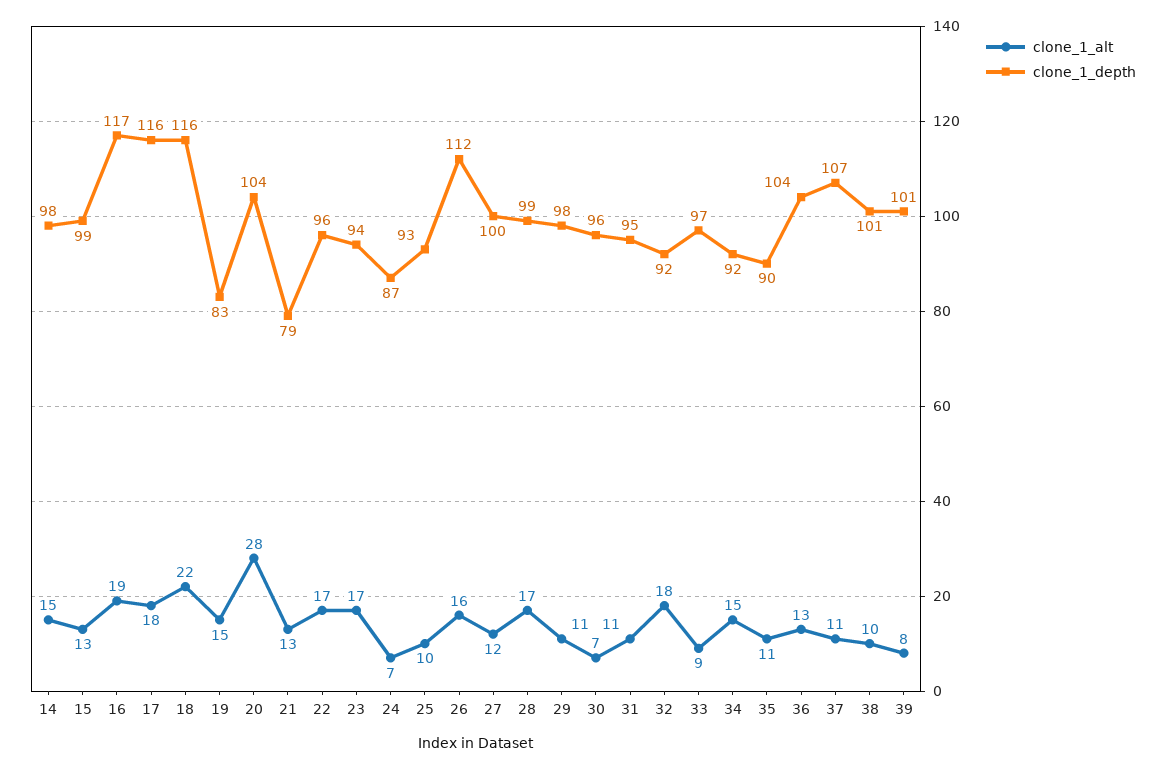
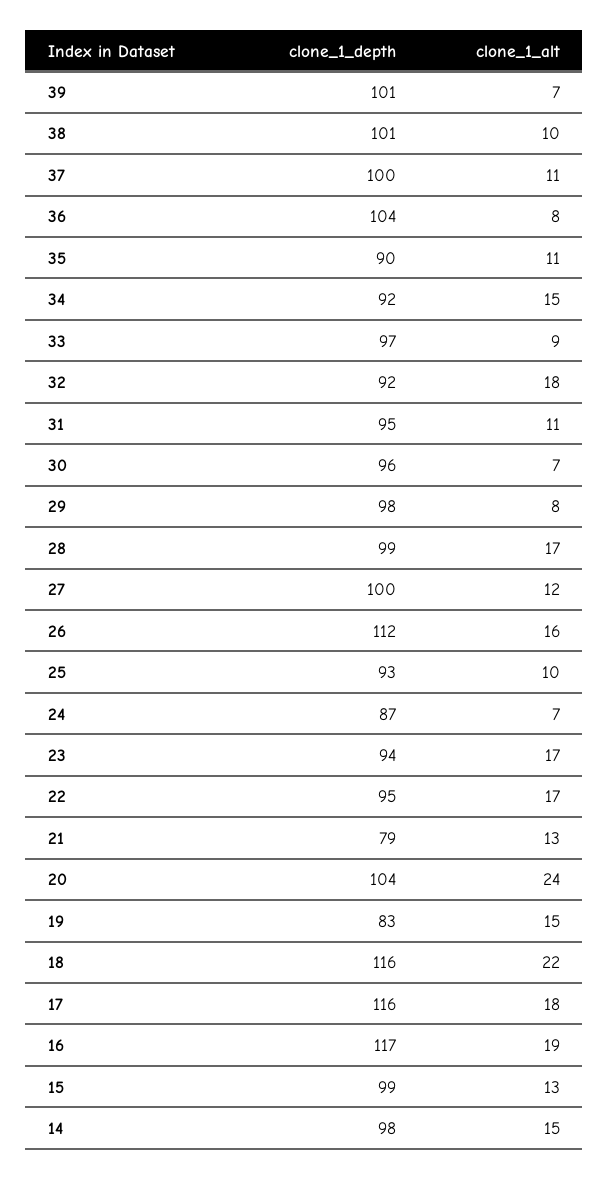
clone_1_alt, 20: 28 -> 24
clone_1_depth, 22: 96 -> 95
clone_1_alt, 29: 11 -> 8
clone_1_alt, 36: 13 -> 8
clone_1_depth, 37: 107 -> 100
clone_1_alt, 39: 8 -> 7

